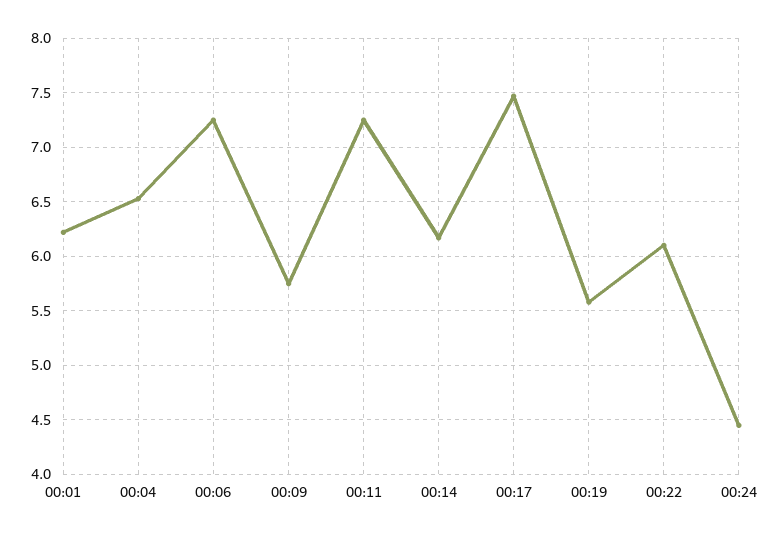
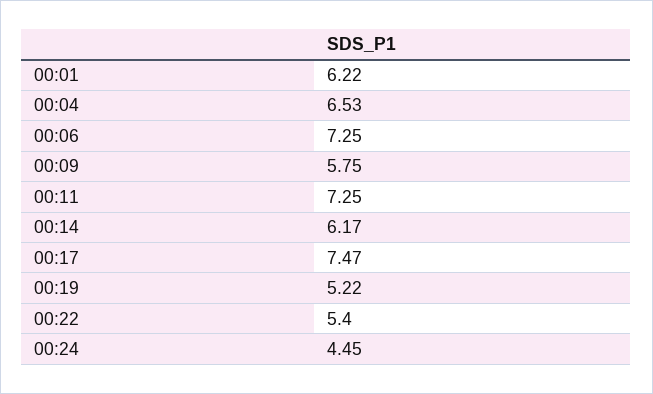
00:19: 5.6 -> 5.22
00:22: 6.1 -> 5.4

